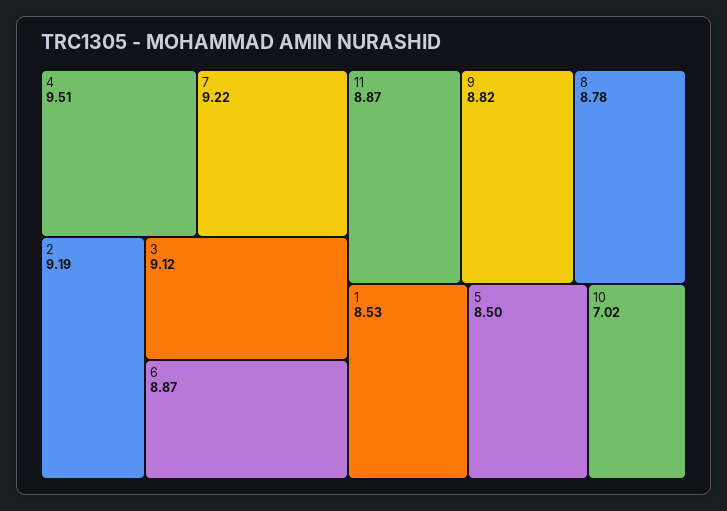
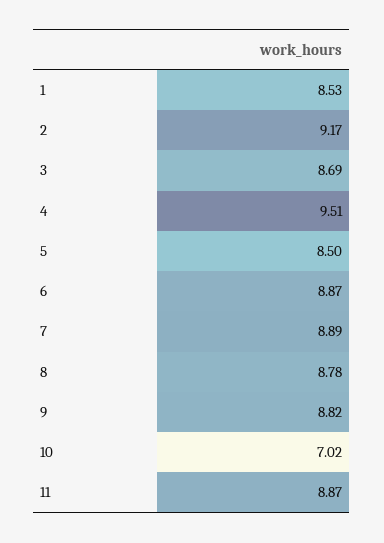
7: 9.22 -> 8.89
2: 9.19 -> 9.17
3: 9.12 -> 8.69

